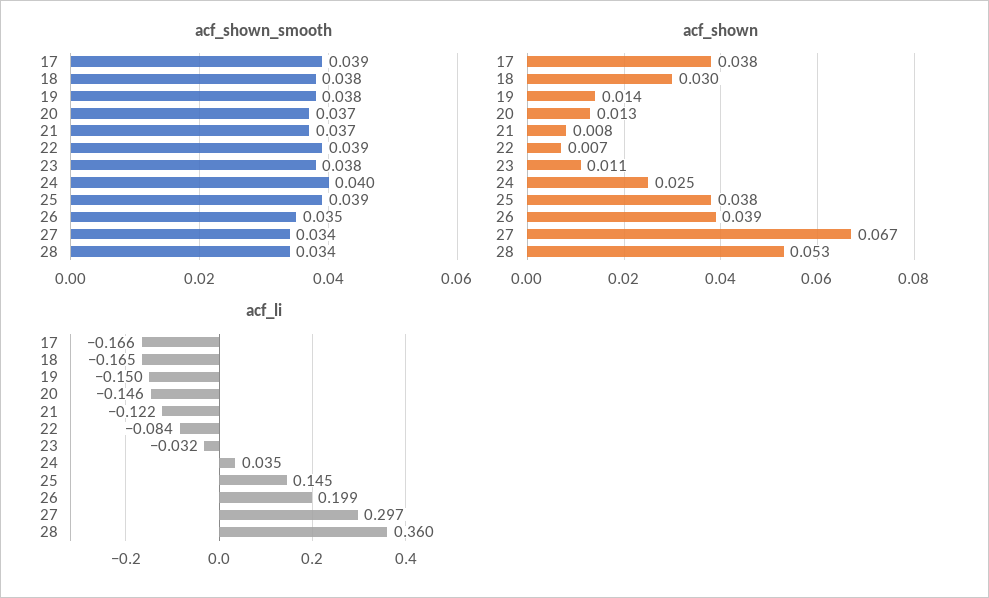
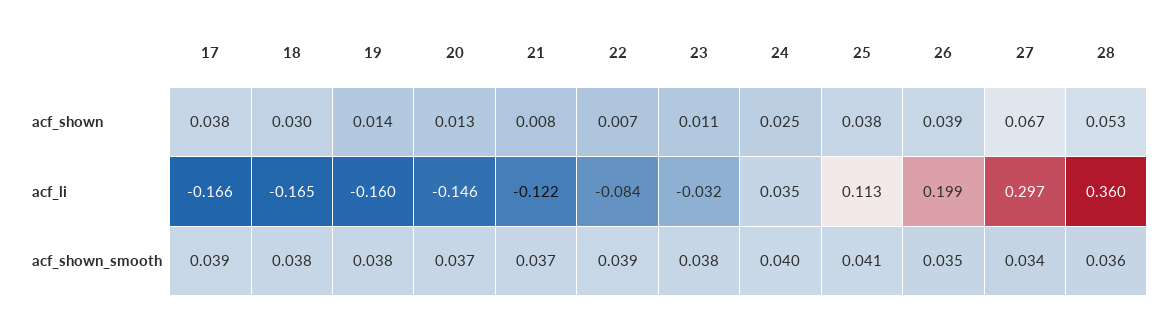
acf_shown_smooth, 25: 0.039 -> 0.041
acf_shown_smooth, 28: 0.034 -> 0.036
acf_li, 19: -0.15 -> -0.16
acf_li, 25: 0.145 -> 0.113

